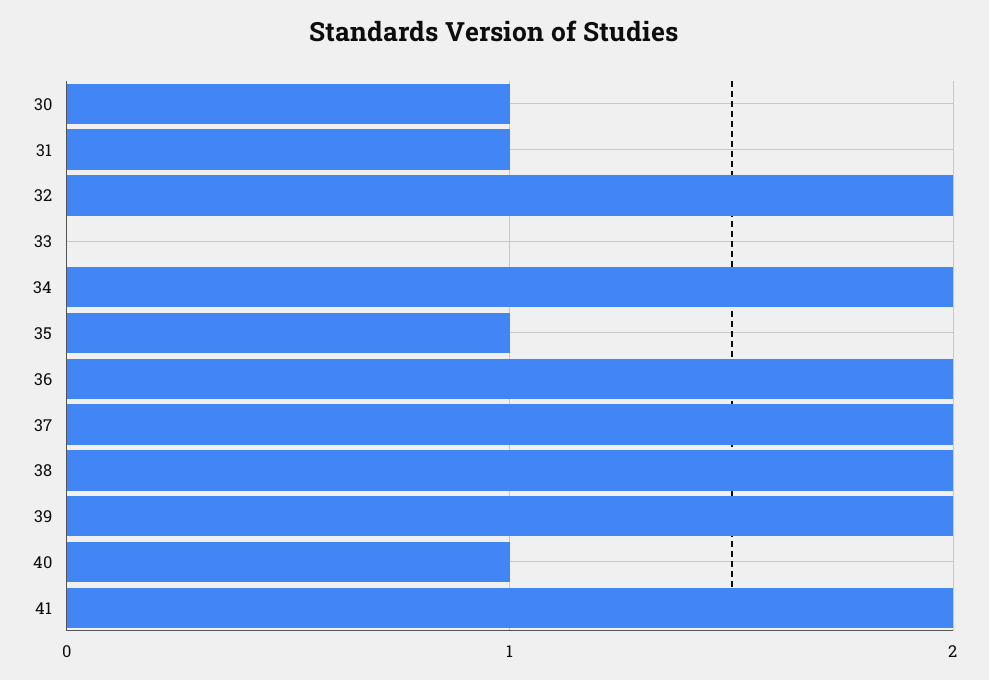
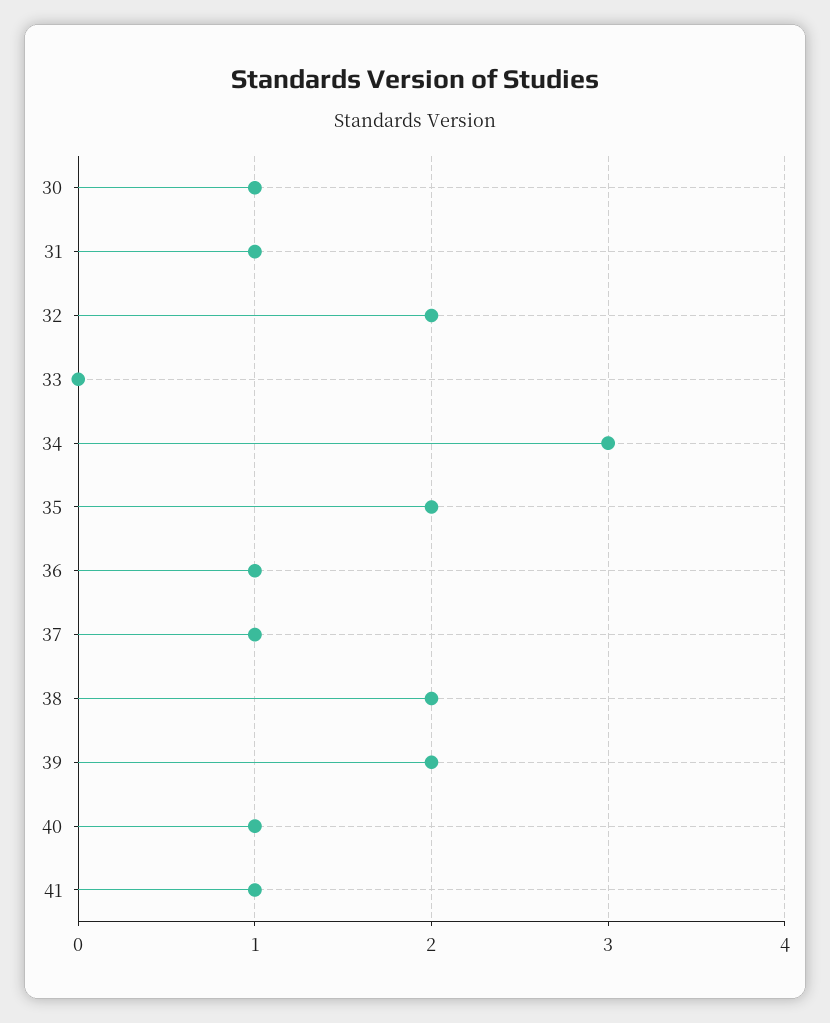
34: 2 -> 3
35: 1 -> 2
36: 2 -> 1
37: 2 -> 1
41: 2 -> 1

